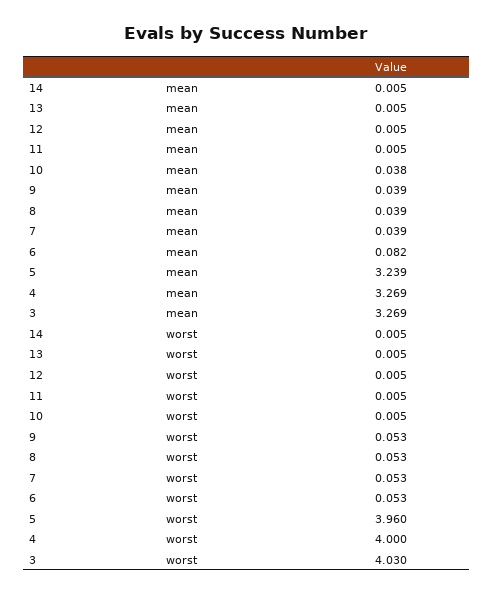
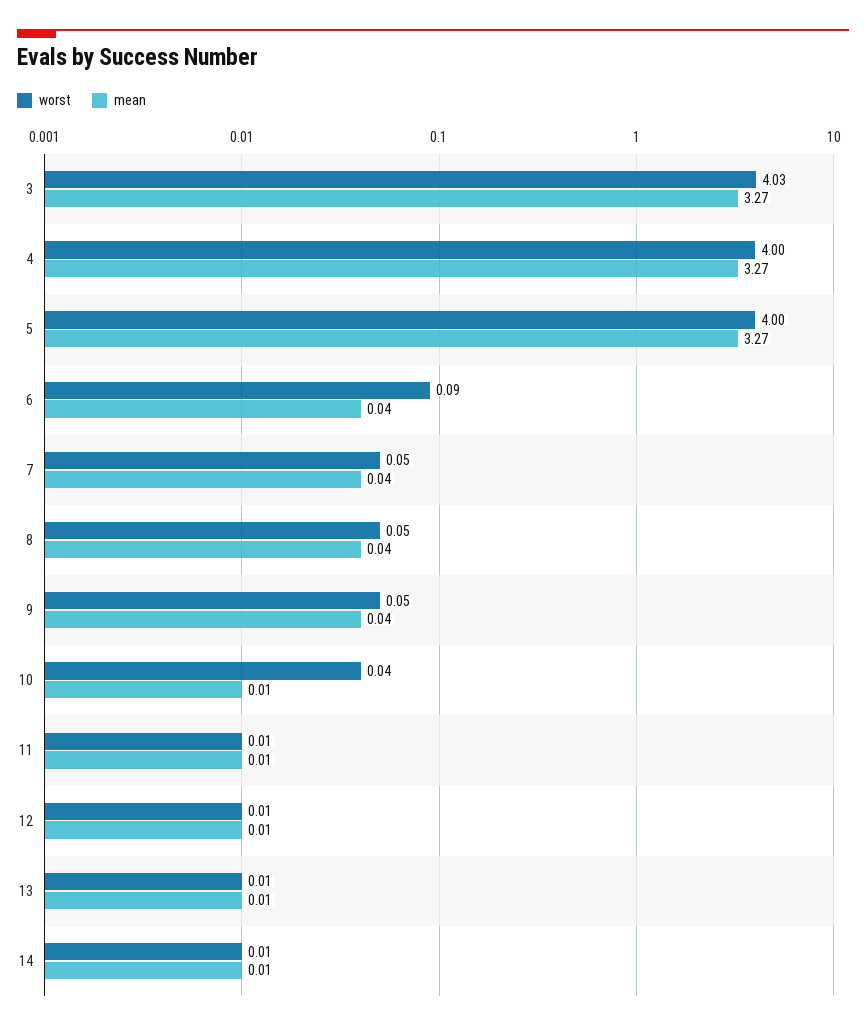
mean, 10: 0.038 -> 0.01
mean, 6: 0.082 -> 0.04
mean, 5: 3.239 -> 3.27
worst, 10: 0.005 -> 0.04
worst, 6: 0.053 -> 0.09
worst, 5: 3.96 -> 4

